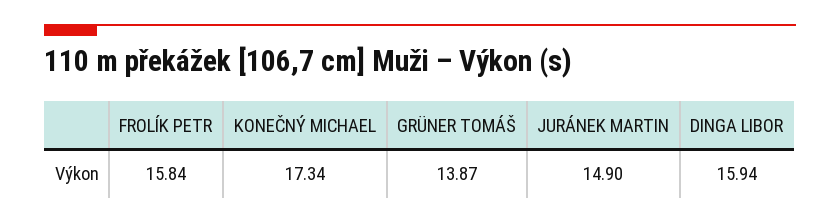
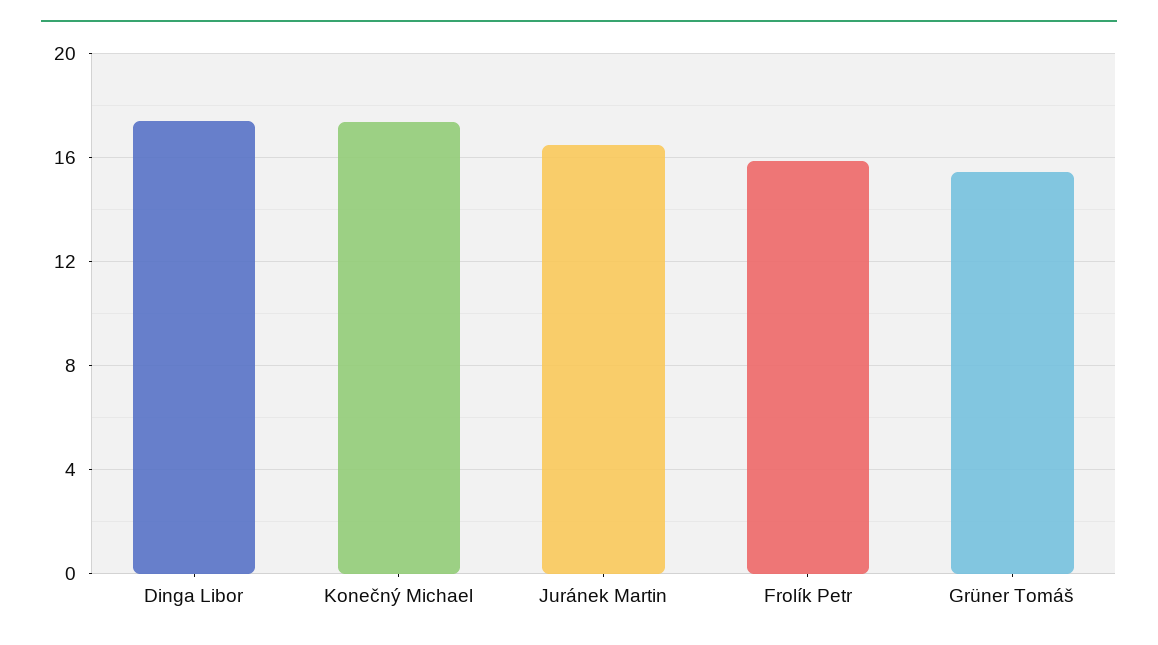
GRÜNER TOMÁŠ: 13.87 -> 15.5
JURÁNEK MARTIN: 14.9 -> 16.5
DINGA LIBOR: 15.94 -> 17.5

